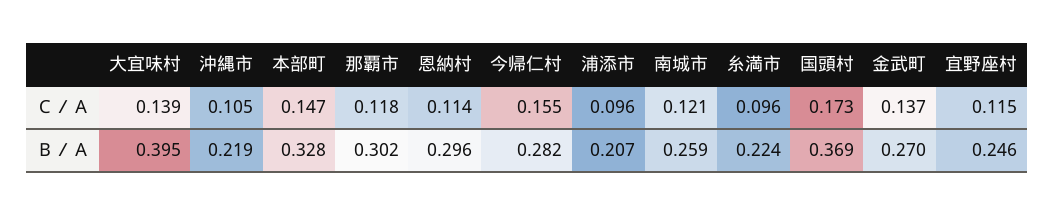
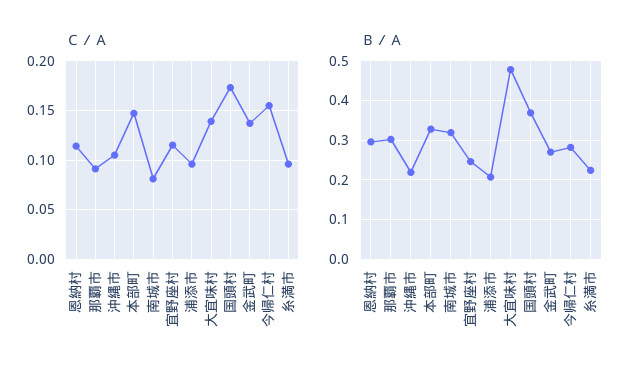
Ｃ／Ａ, 那覇市: 0.118 -> 0.09
Ｃ／Ａ, 南城市: 0.121 -> 0.08
Ｂ／Ａ, 大宜味村: 0.395 -> 0.48
Ｂ／Ａ, 南城市: 0.259 -> 0.32

